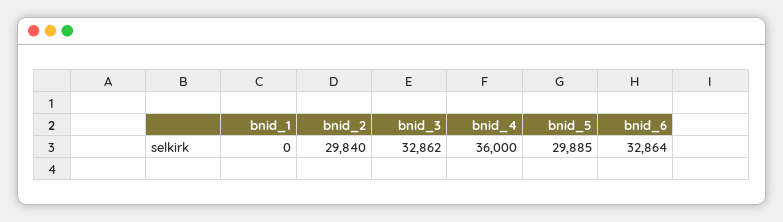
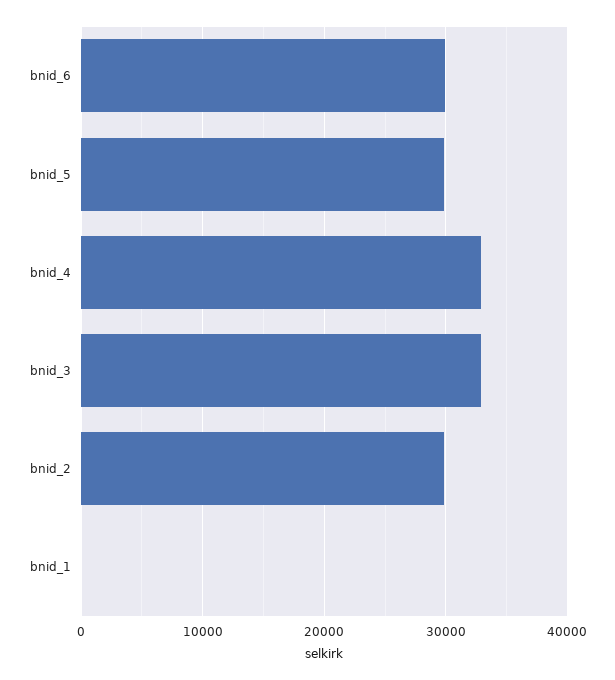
bnid_4: 36000 -> 33000
bnid_6: 32864 -> 30000

